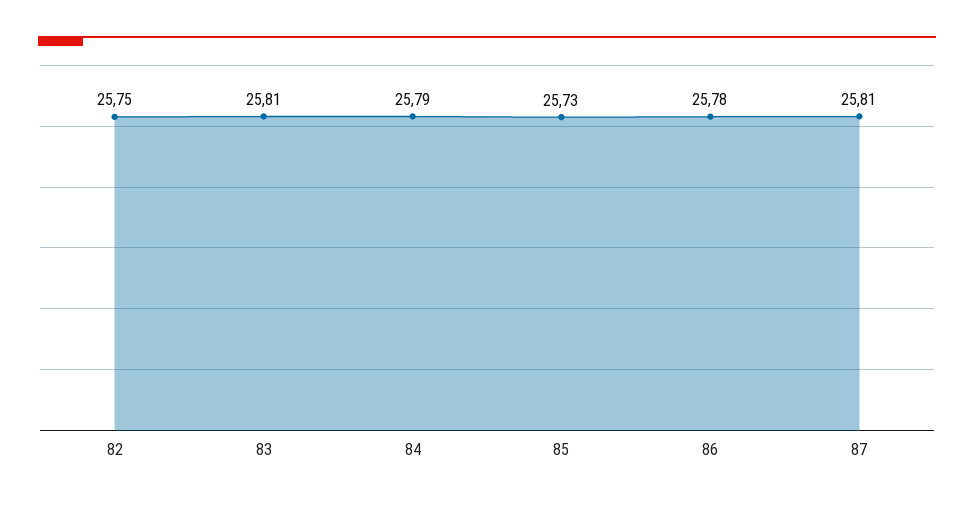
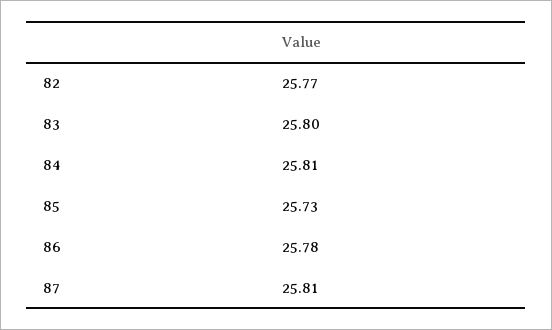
82: 25.75 -> 25.77
83: 25.81 -> 25.8
84: 25.79 -> 25.81

